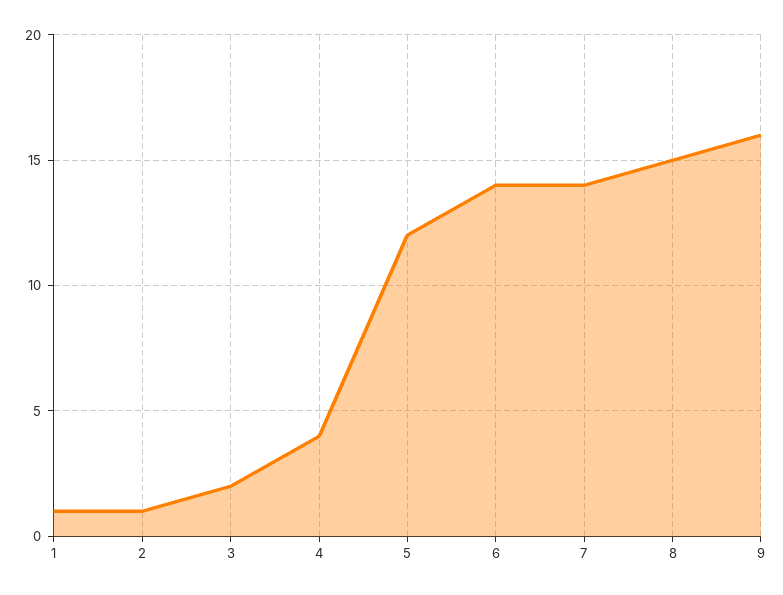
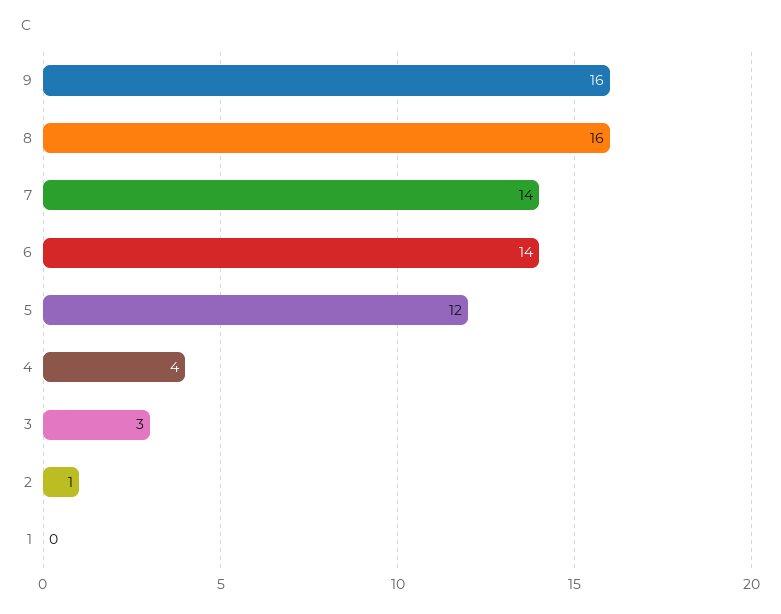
1: 1 -> 0
3: 2 -> 3
8: 15 -> 16

